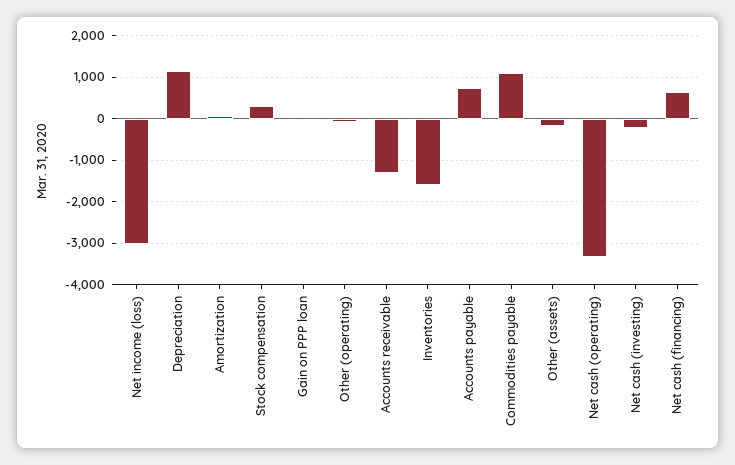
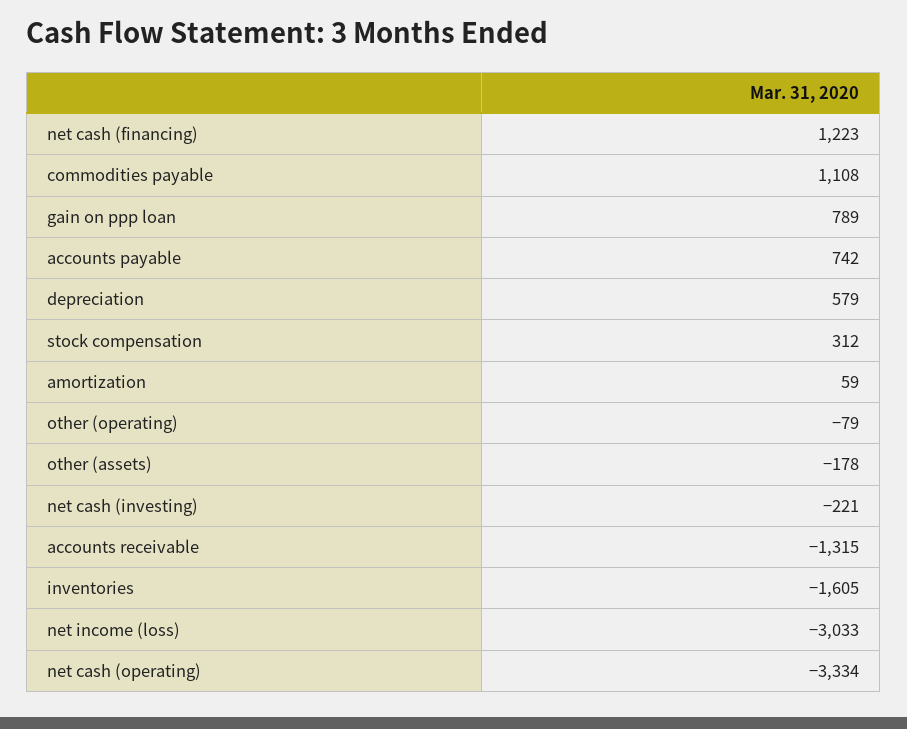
Depreciation: 1200 -> 579
Gain on PPP loan: 0 -> 789
Net cash (financing): 600 -> 1223

